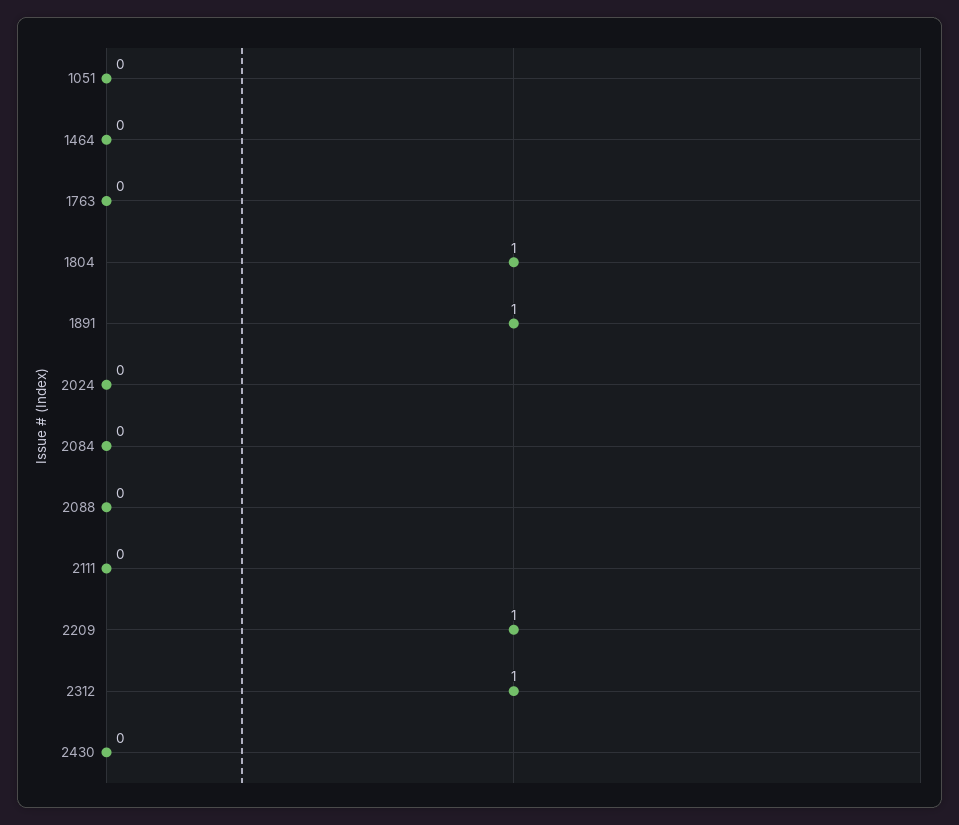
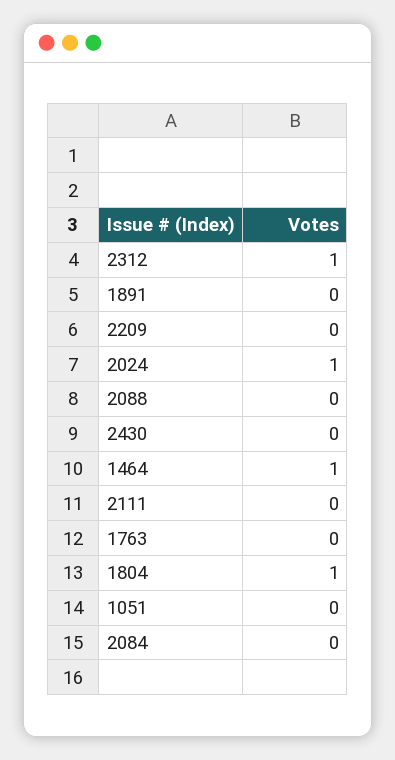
1464: 0 -> 1
1891: 1 -> 0
2024: 0 -> 1
2209: 1 -> 0

